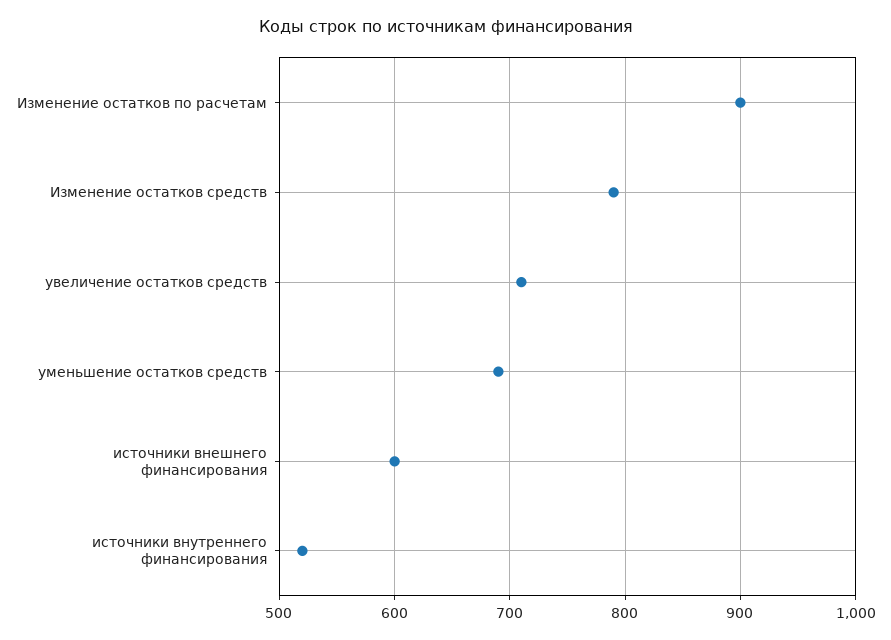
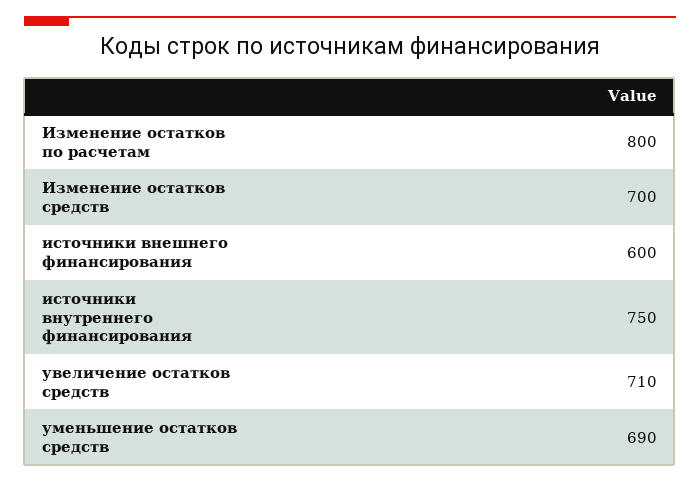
Изменение остатков по расчетам: 900 -> 800
Изменение остатков средств: 790 -> 700
источники внутреннего финансирования: 520 -> 750

